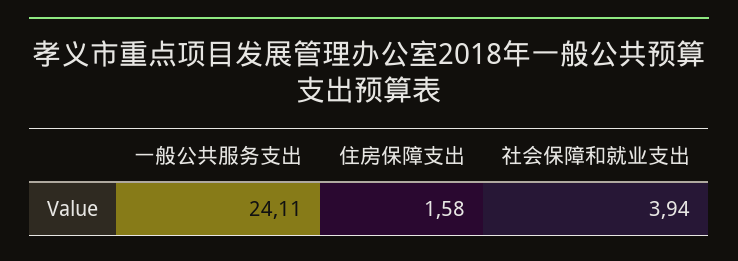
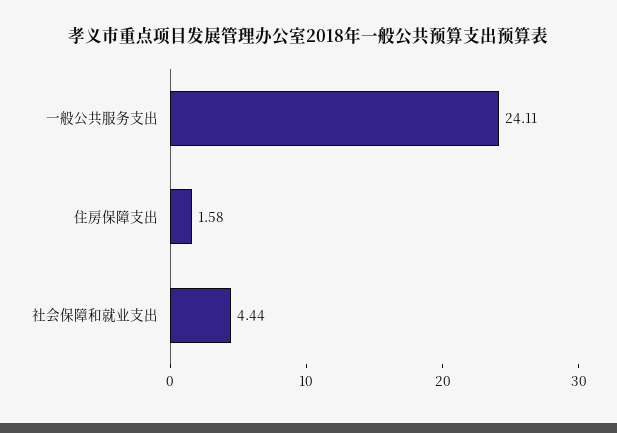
社会保障和就业支出: 3.94 -> 4.44

